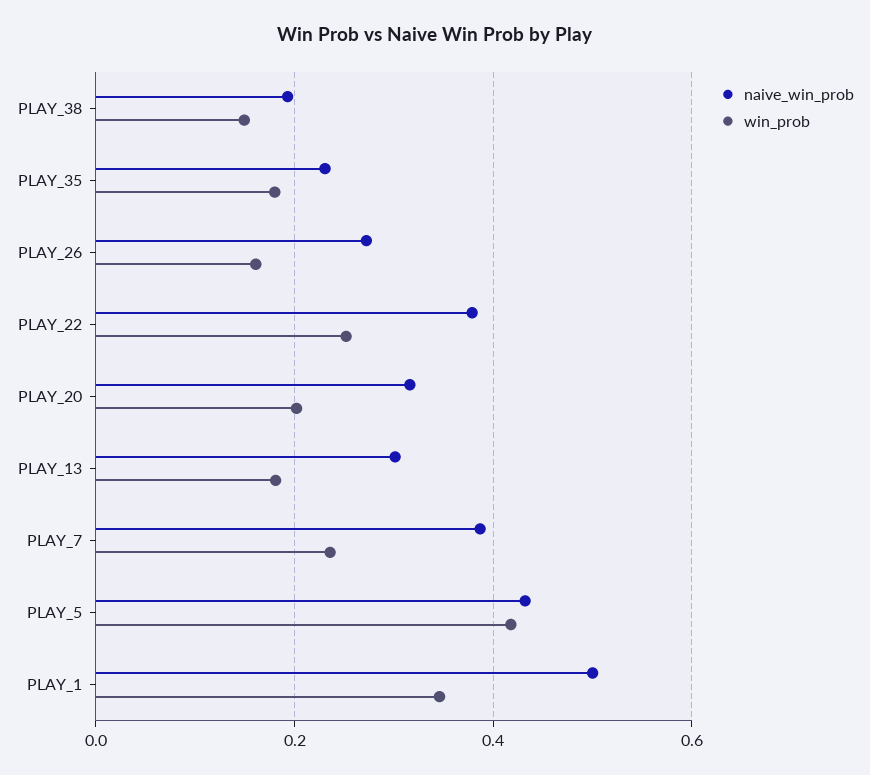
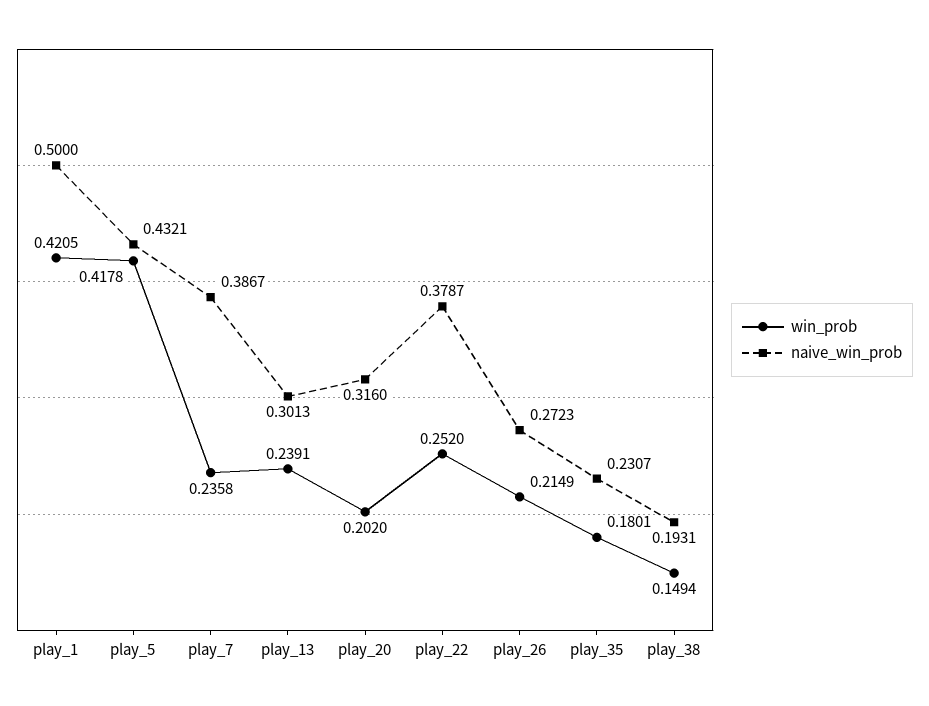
win_prob, PLAY_26: 0.16 -> 0.2149
win_prob, PLAY_13: 0.18 -> 0.2391
win_prob, PLAY_1: 0.34 -> 0.4205

